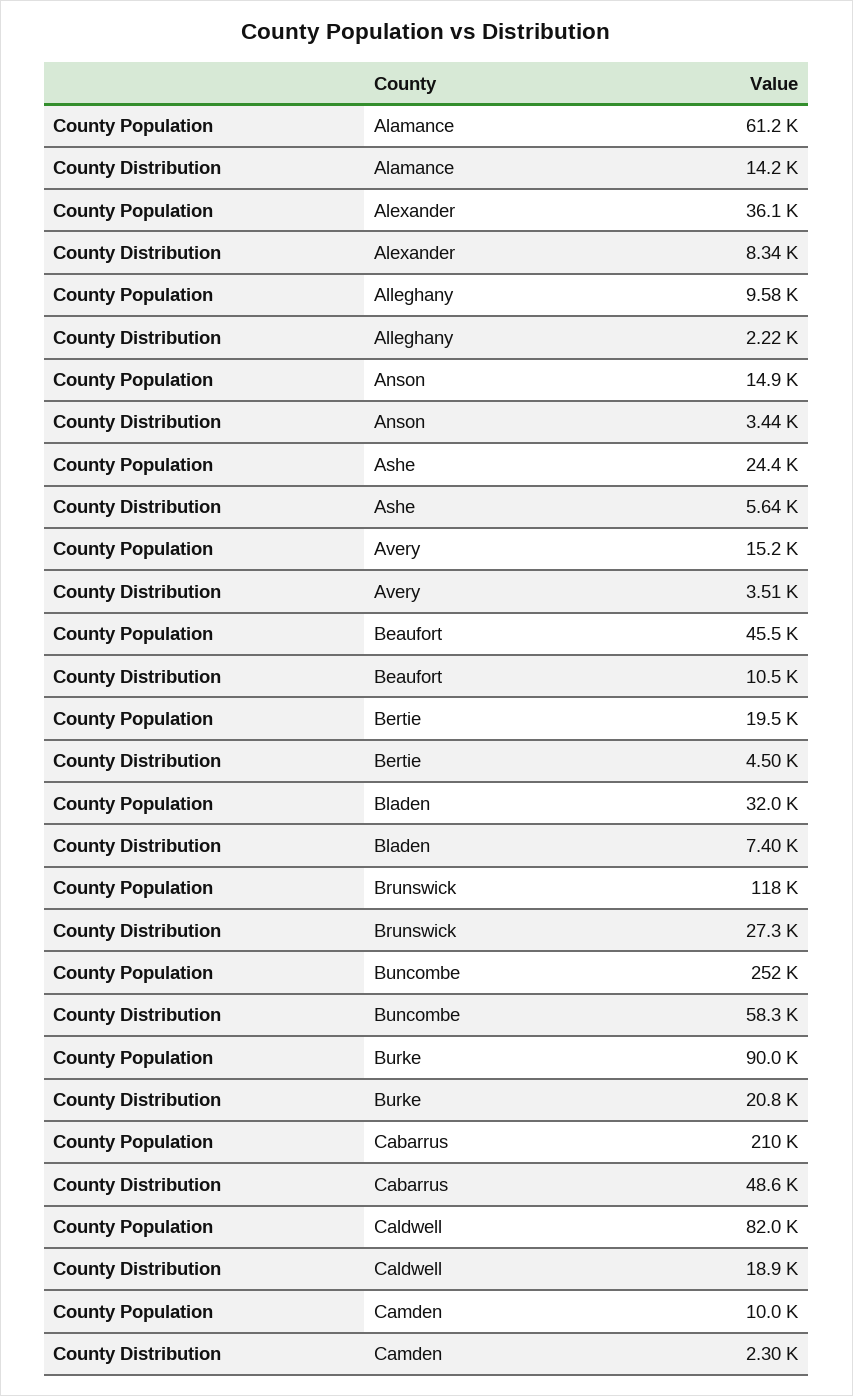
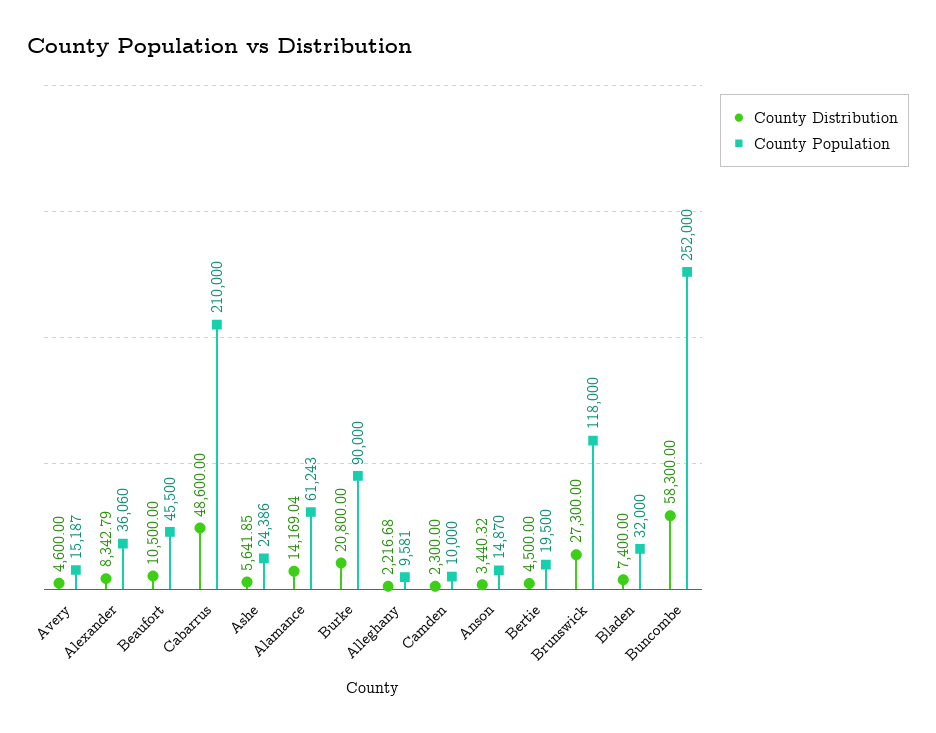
County Distribution, Avery: 3510 -> 4600
County Population, Caldwell: 82000 -> none
County Distribution, Caldwell: 18900 -> none

